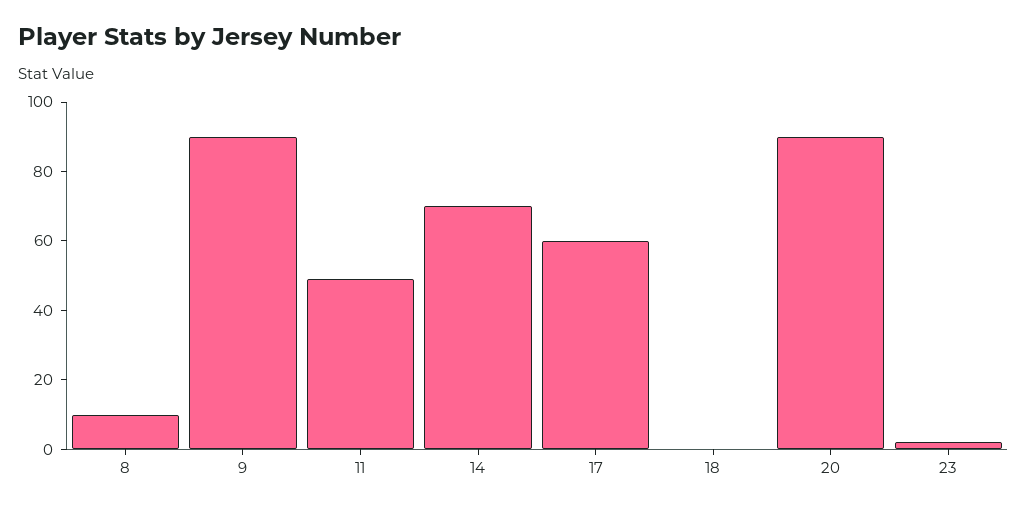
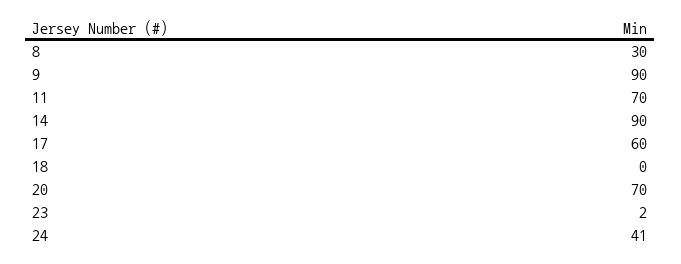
8: 10 -> 30
11: 50 -> 70
14: 70 -> 90
20: 90 -> 70
24: none -> 41

